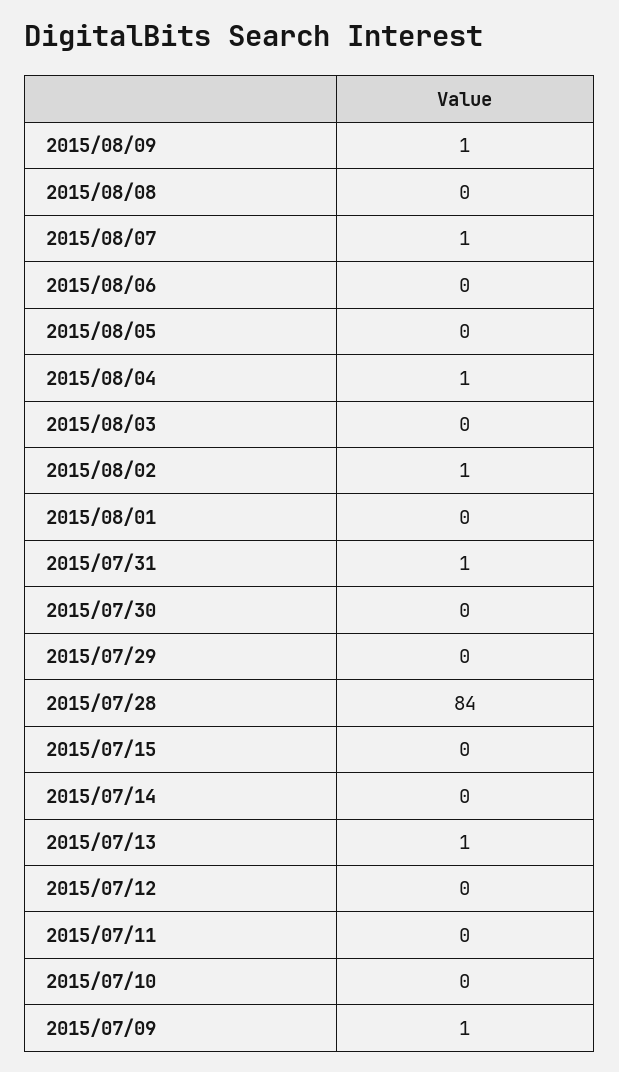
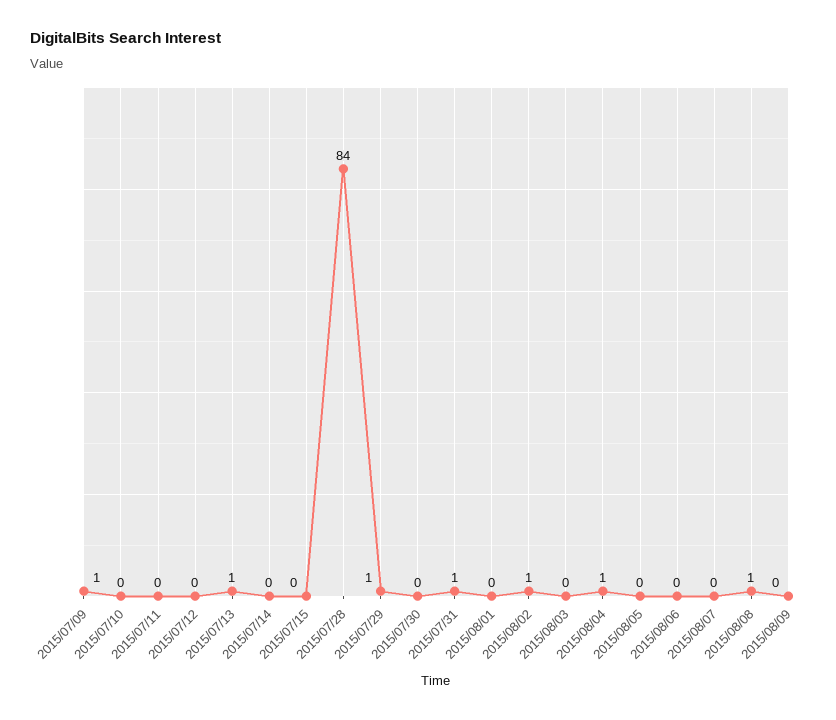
2015/08/09: 1 -> 0
2015/08/08: 0 -> 1
2015/08/07: 1 -> 0
2015/07/29: 0 -> 1

